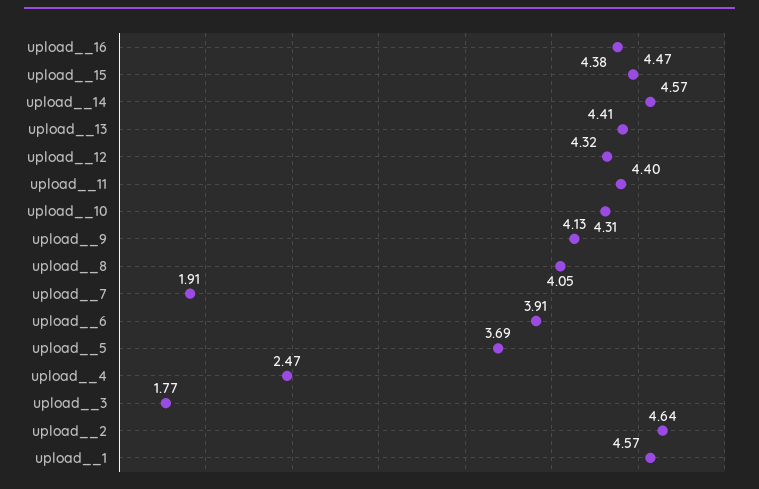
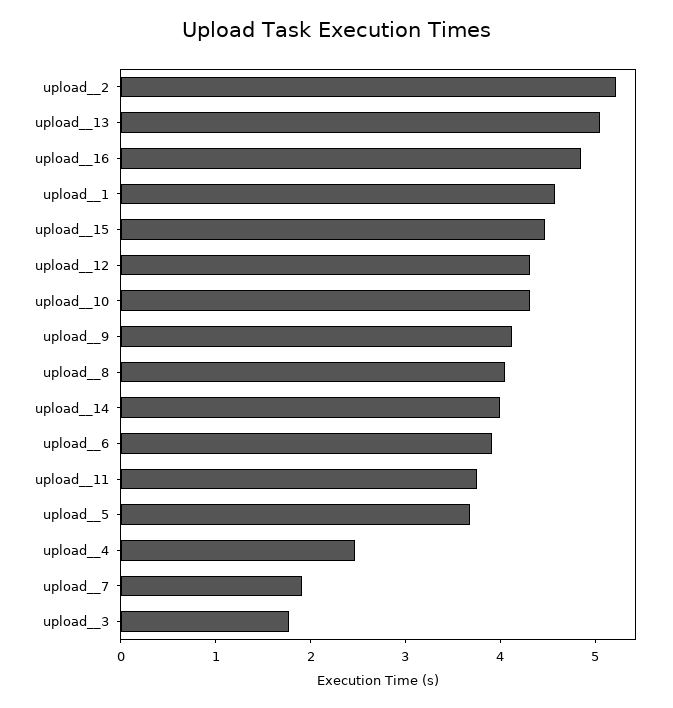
upload__16: 4.38 -> 4.8
upload__14: 4.57 -> 4
upload__13: 4.41 -> 5
upload__11: 4.4 -> 3.8
upload__2: 4.64 -> 5.2

